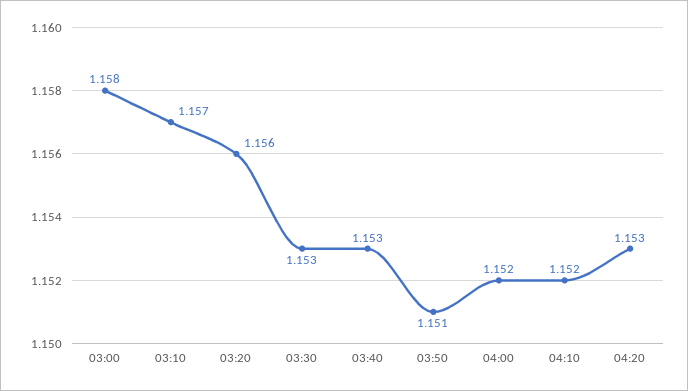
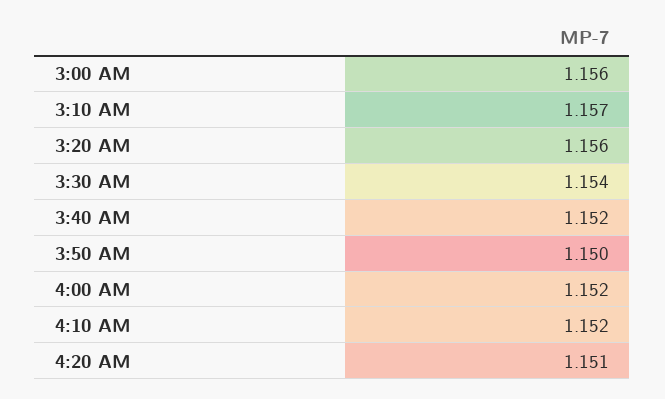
03:00: 1.158 -> 1.156
03:30: 1.153 -> 1.154
03:40: 1.153 -> 1.152
03:50: 1.151 -> 1.15
04:20: 1.153 -> 1.151

